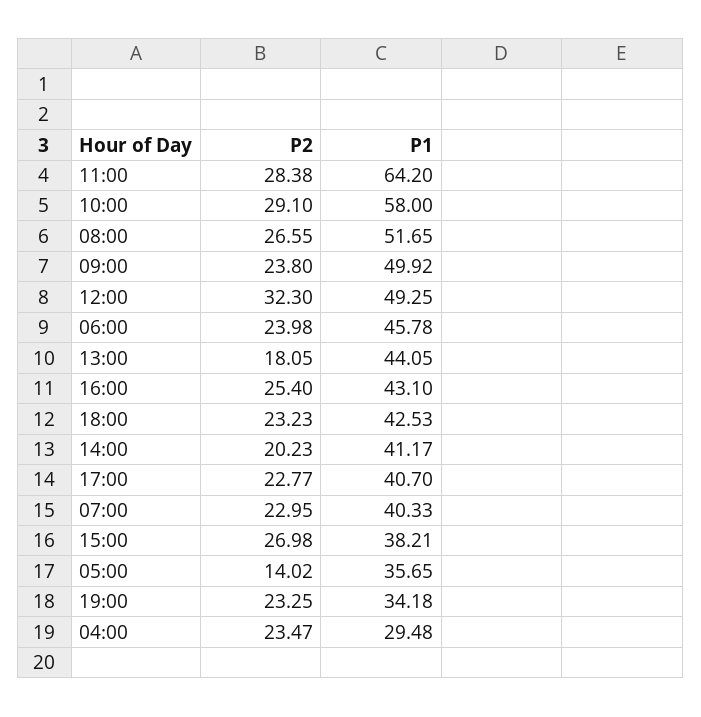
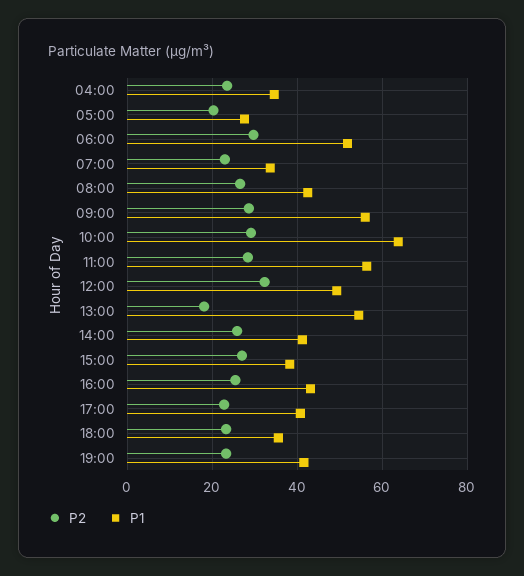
P1, 11:00: 64.2 -> 56
P1, 10:00: 58 -> 64
P1, 08:00: 51.65 -> 42
P2, 09:00: 23.8 -> 28
P1, 09:00: 49.92 -> 56
P2, 06:00: 23.98 -> 30
P1, 06:00: 45.78 -> 52
P1, 13:00: 44.05 -> 54
P1, 18:00: 42.53 -> 36
P2, 14:00: 20.23 -> 26
P1, 07:00: 40.33 -> 34
P2, 05:00: 14.02 -> 20
P1, 05:00: 35.65 -> 28
P1, 19:00: 34.18 -> 42
P1, 04:00: 29.48 -> 34

